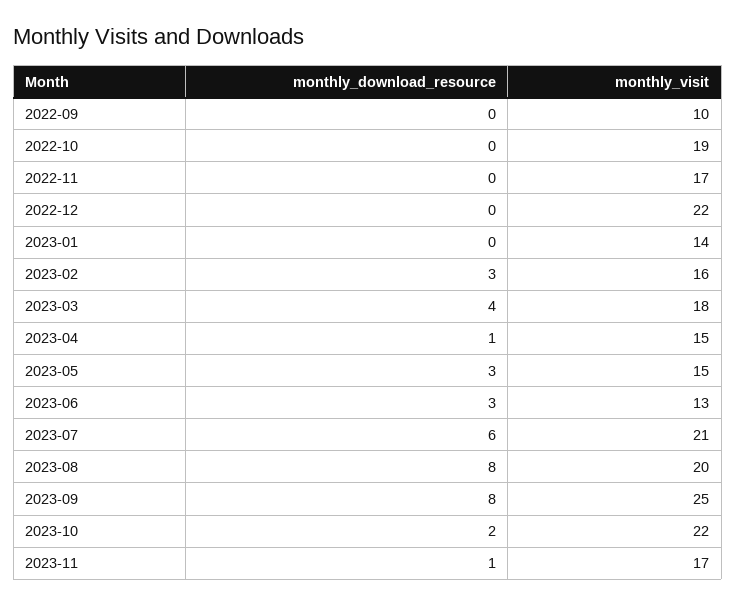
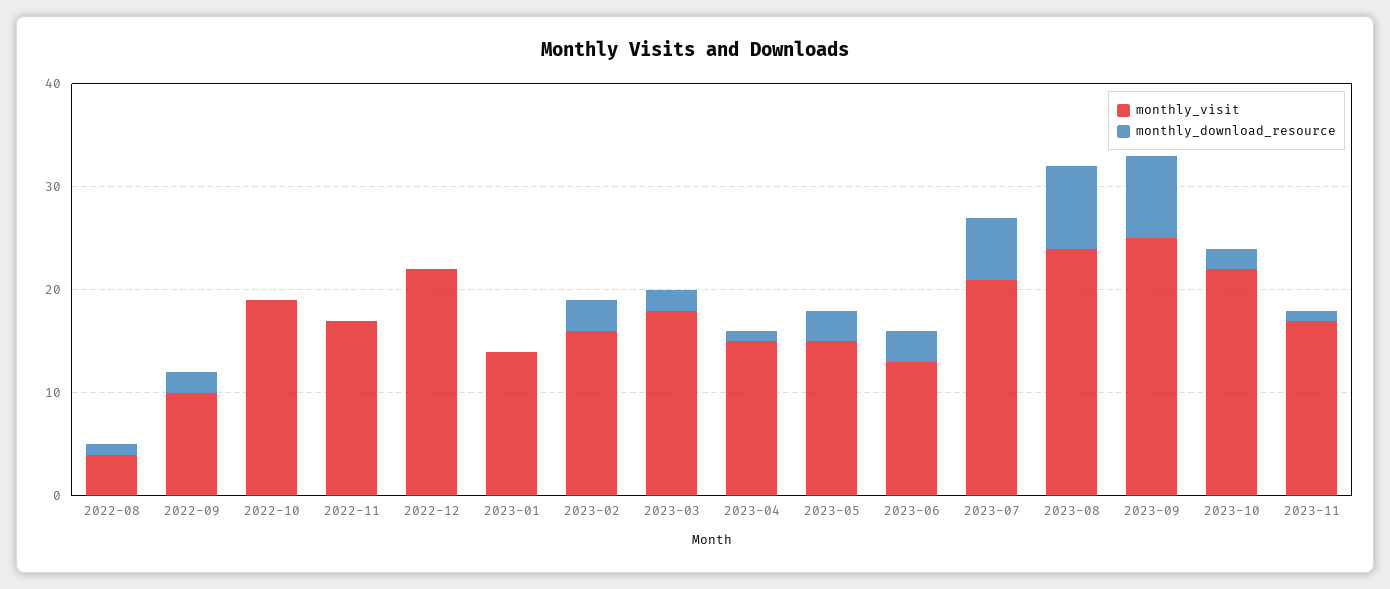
monthly_download_resource, 2022-09: 0 -> 2
monthly_download_resource, 2023-03: 4 -> 2
monthly_visit, 2023-08: 20 -> 24
monthly_visit, 2022-08: none -> 4
monthly_download_resource, 2022-08: none -> 1

